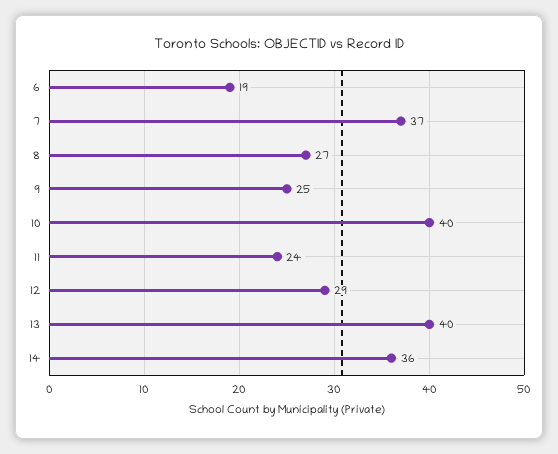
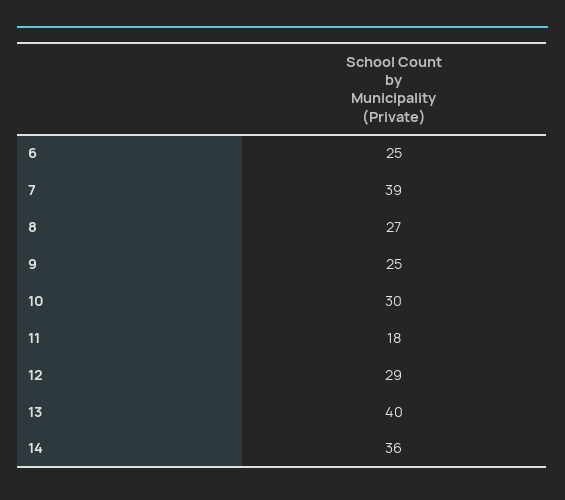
6: 19 -> 25
7: 37 -> 39
10: 40 -> 30
11: 24 -> 18

